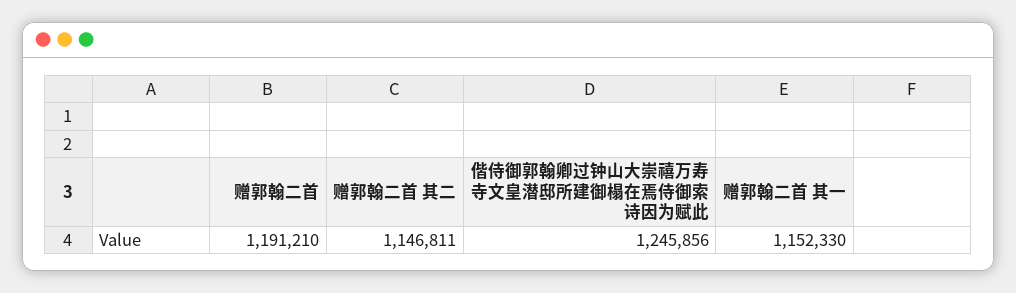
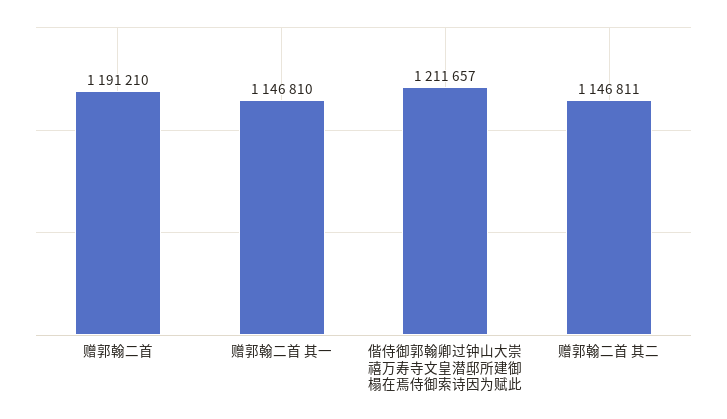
偕侍御郭翰卿过钟山大崇禧万寿寺文皇潜邸所建御榻在焉侍御索诗因为赋此: 1245856 -> 1211657
赠郭翰二首 其一: 1152330 -> 1146810

